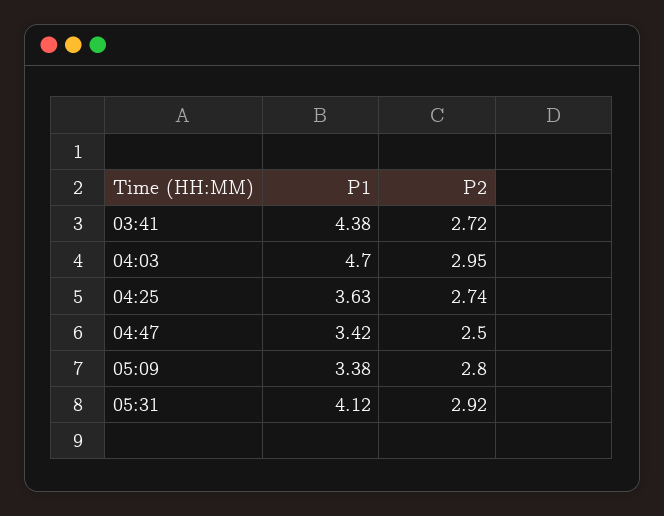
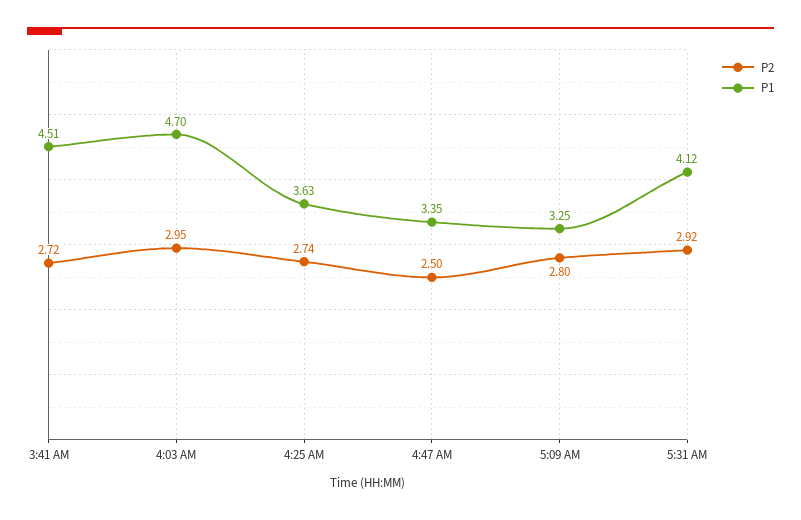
P1, 03:41: 4.38 -> 4.51
P1, 04:47: 3.42 -> 3.35
P1, 05:09: 3.38 -> 3.25

